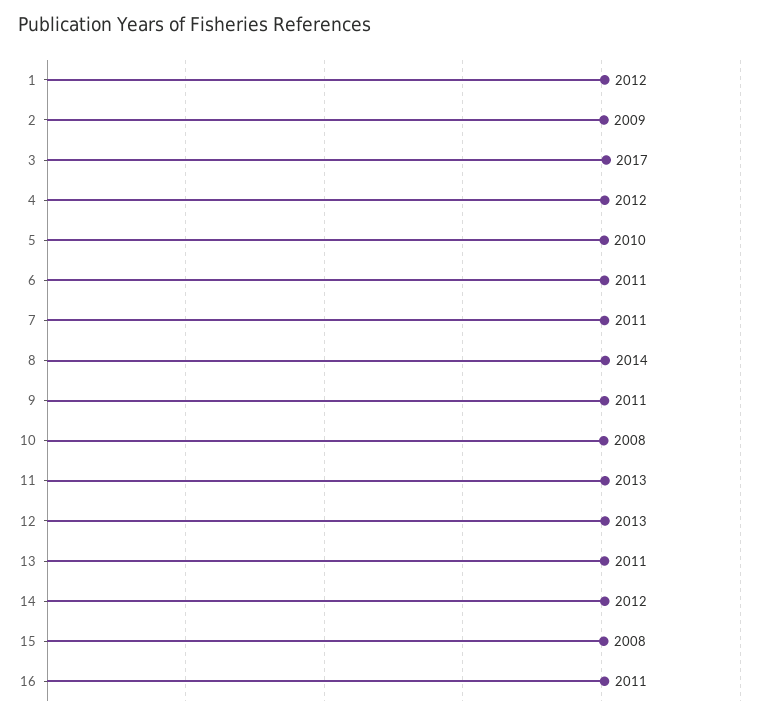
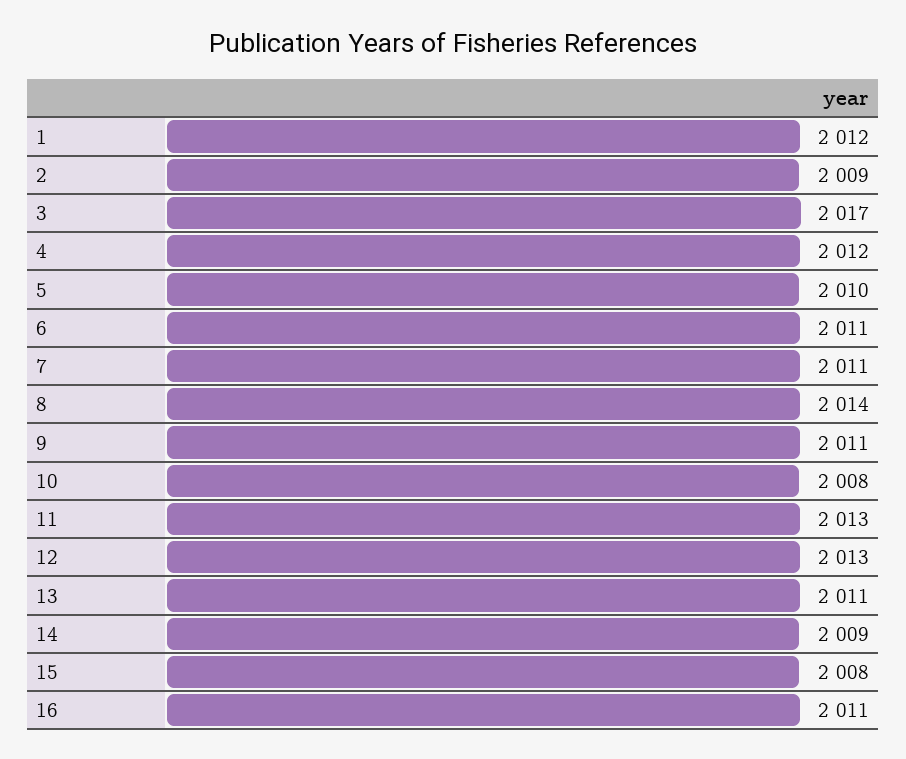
14: 2012 -> 2009

